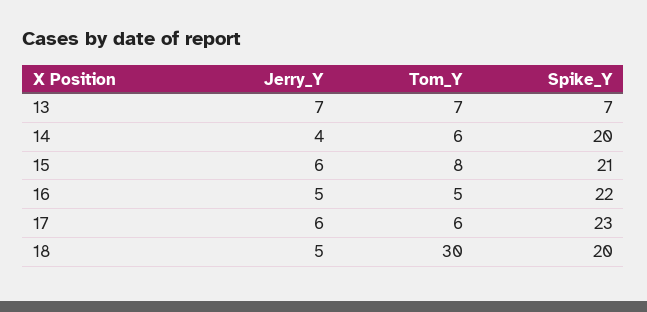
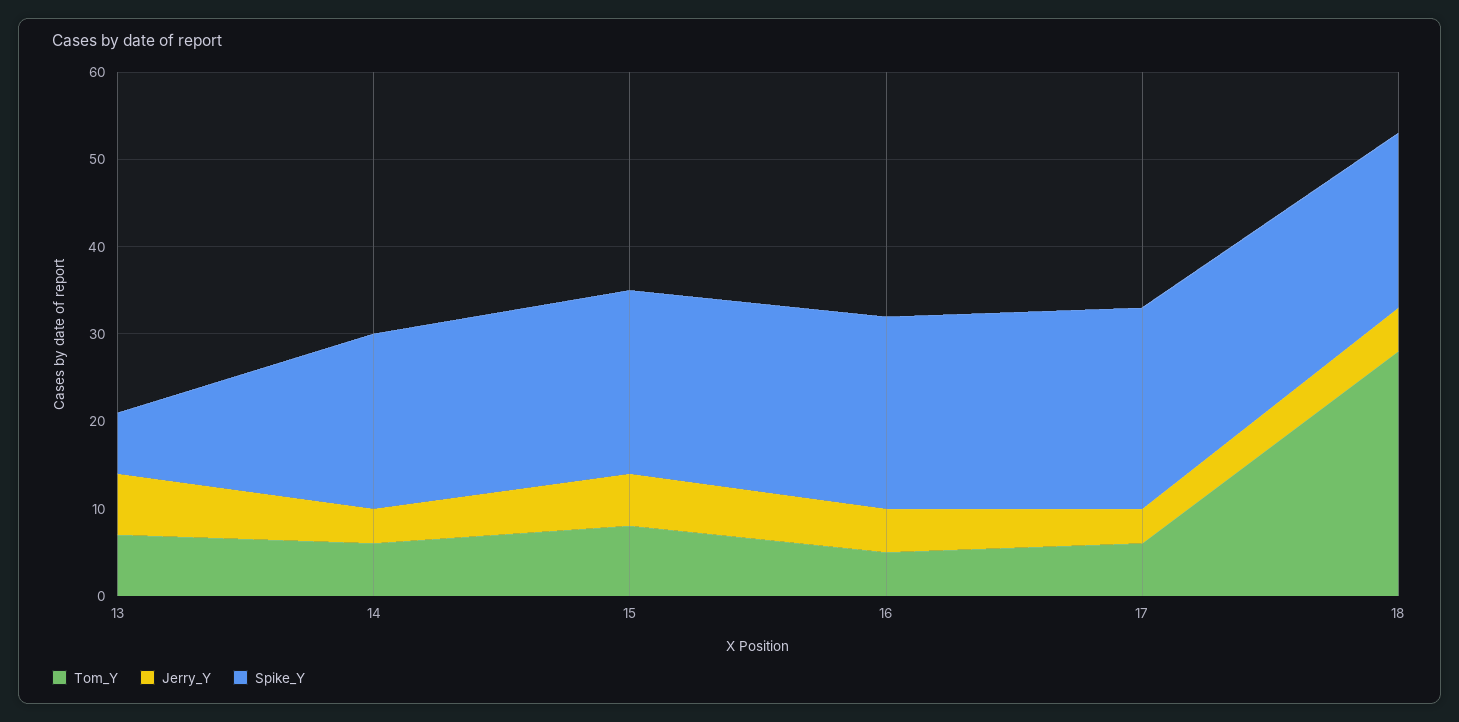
Jerry_Y, 17: 6 -> 4
Tom_Y, 18: 30 -> 28

